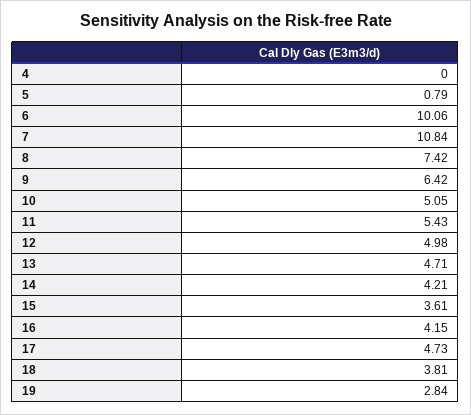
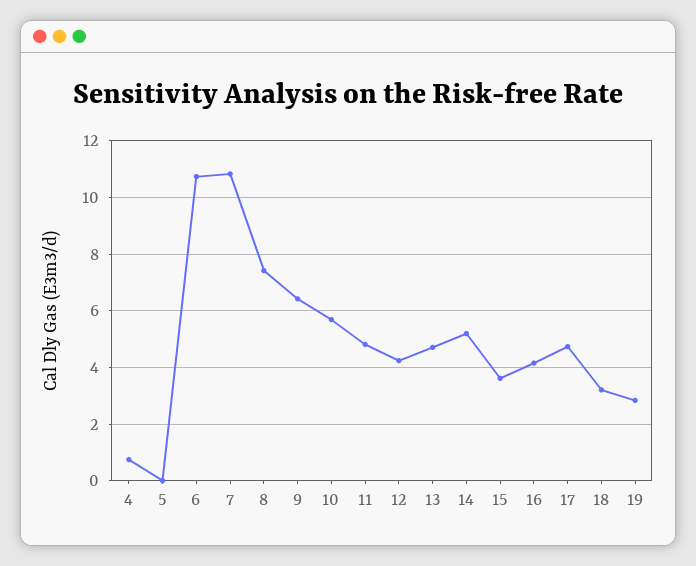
4: 0 -> 0.75
5: 0.79 -> 0
6: 10.06 -> 10.75
10: 5.05 -> 5.75
11: 5.43 -> 4.75
12: 4.98 -> 4.25
14: 4.21 -> 5.25
18: 3.81 -> 3.25

